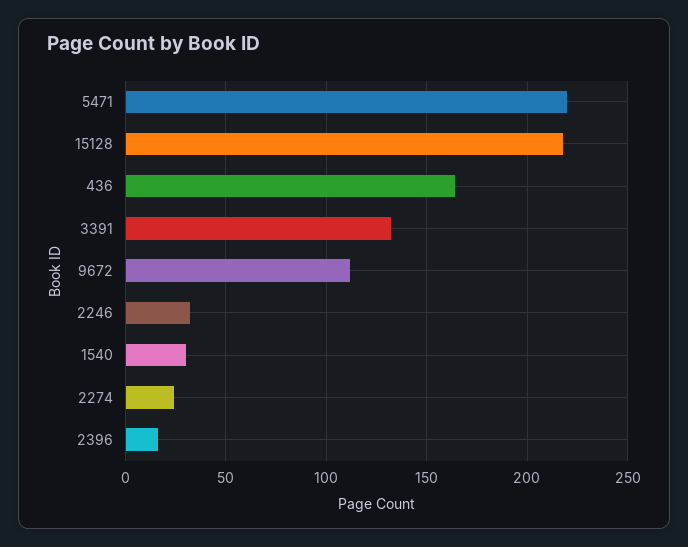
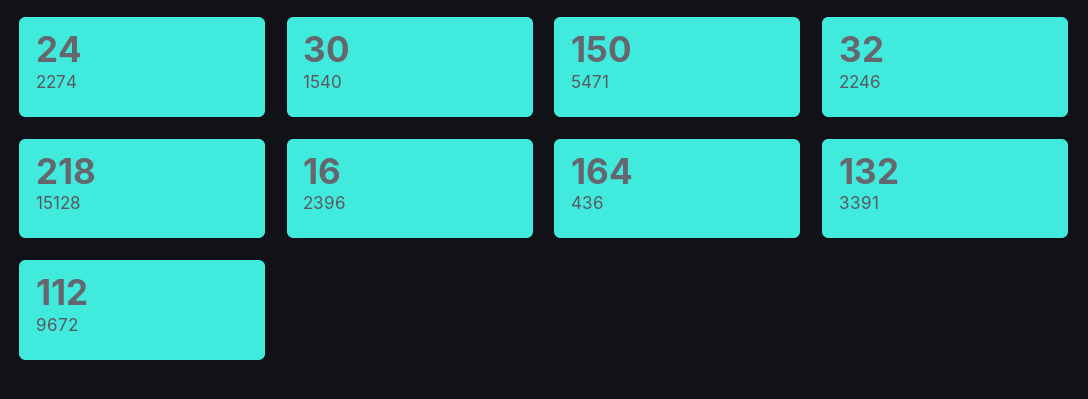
5471: 220 -> 150

